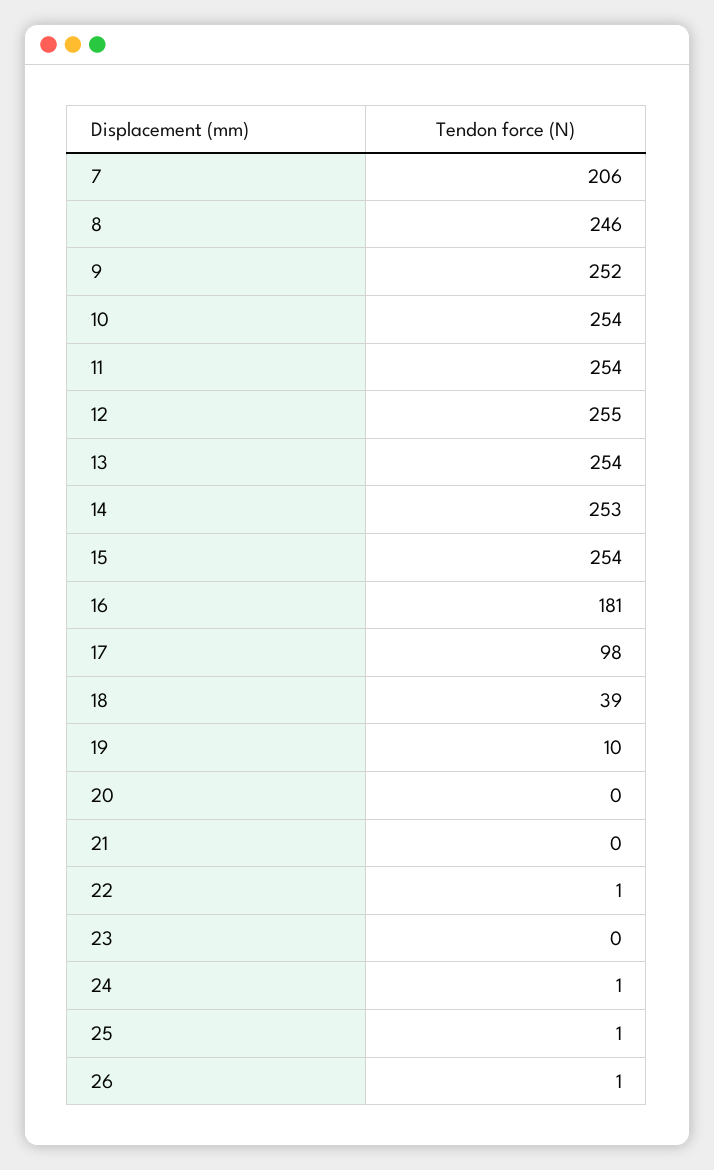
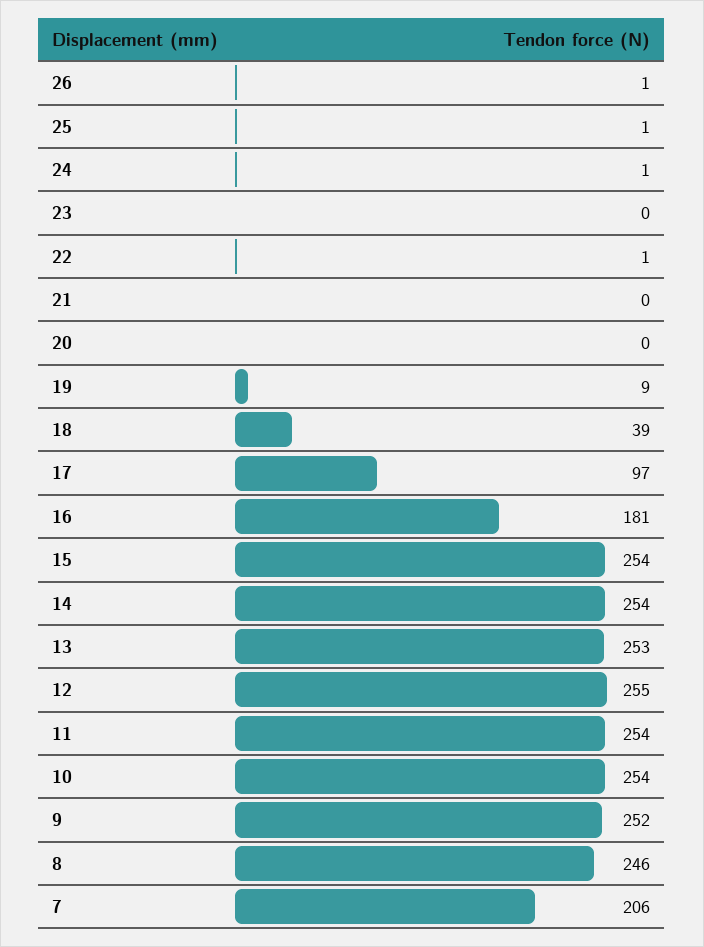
13: 254 -> 253
14: 253 -> 254
17: 98 -> 97
19: 10 -> 9

